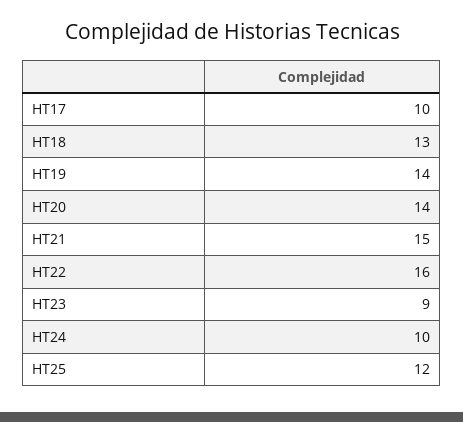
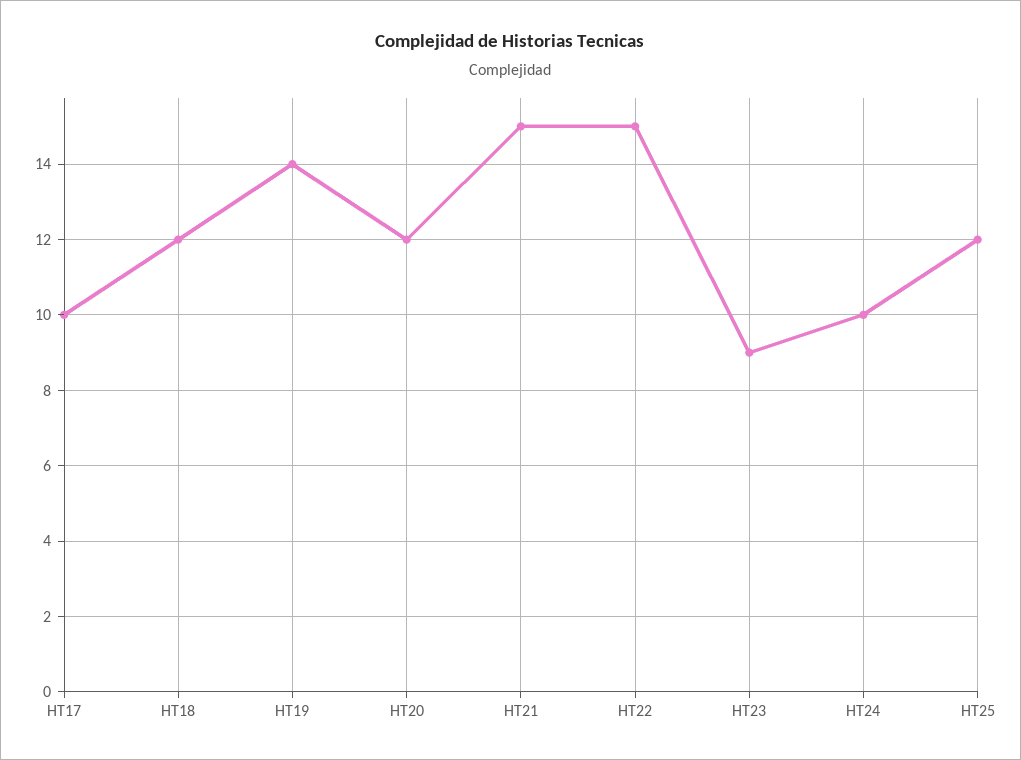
HT18: 13 -> 12
HT20: 14 -> 12
HT22: 16 -> 15

